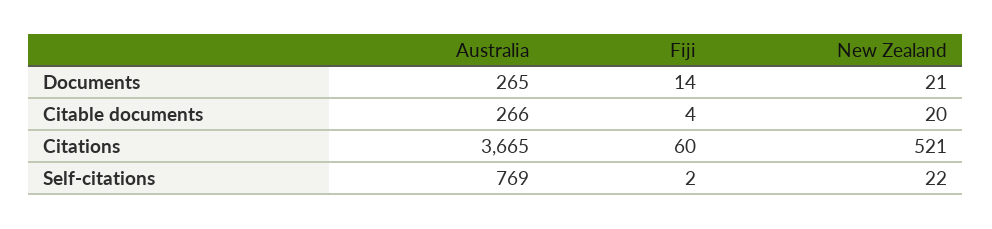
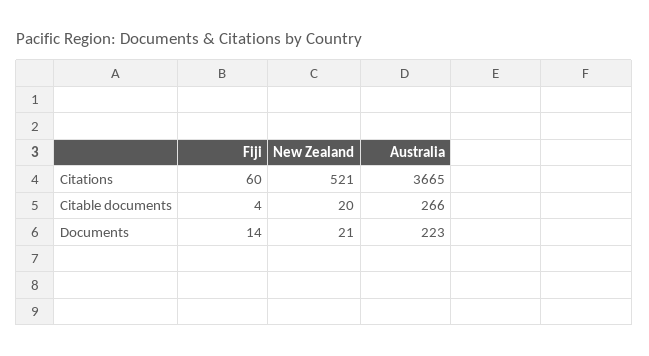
Australia, Documents: 265 -> 223
Australia, Self-citations: 769 -> none
Fiji, Self-citations: 2 -> none
New Zealand, Self-citations: 22 -> none

